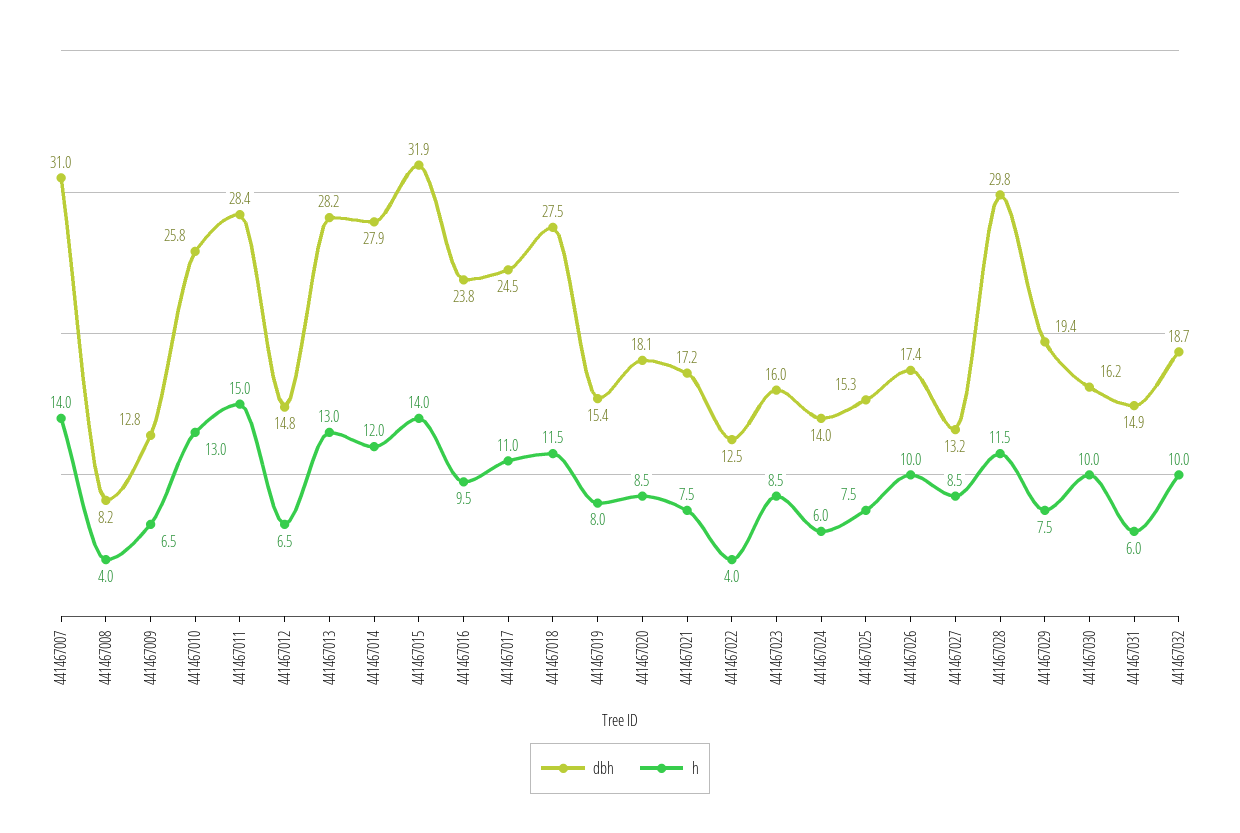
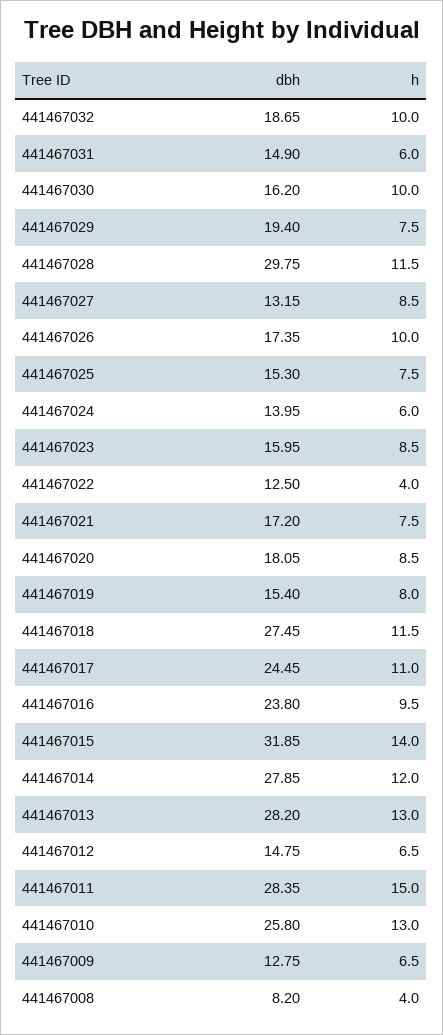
dbh, 441467007: 31 -> none
h, 441467007: 14 -> none

